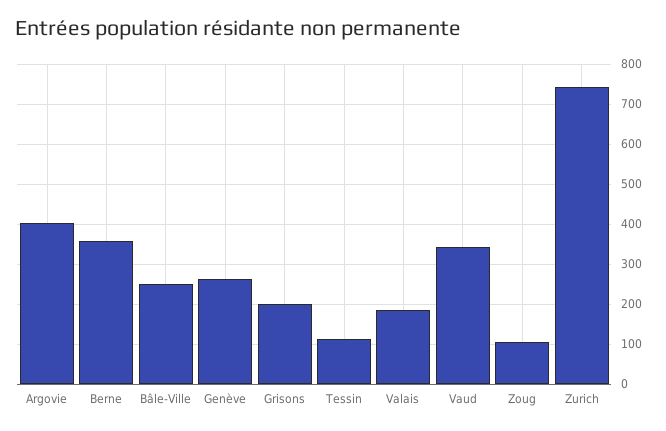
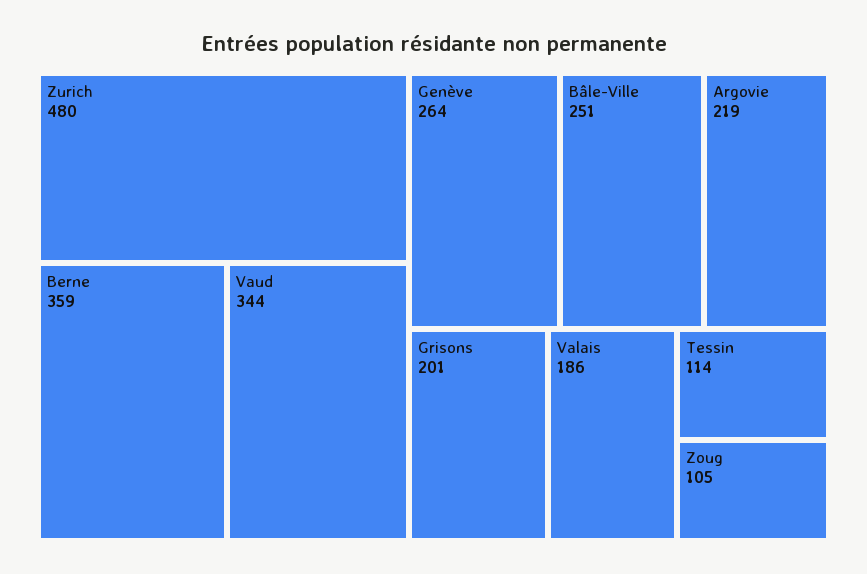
Argovie: 400 -> 219
Zurich: 740 -> 480

